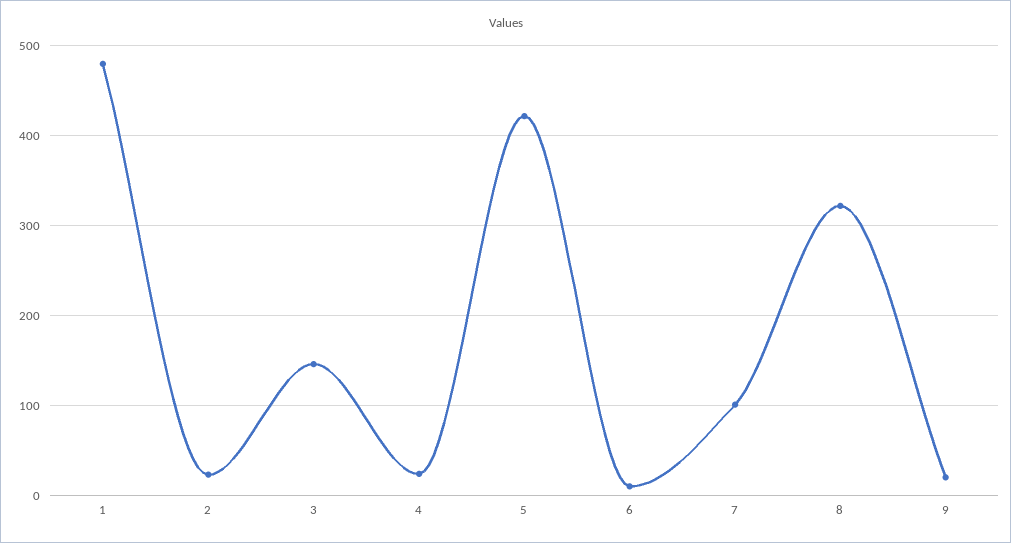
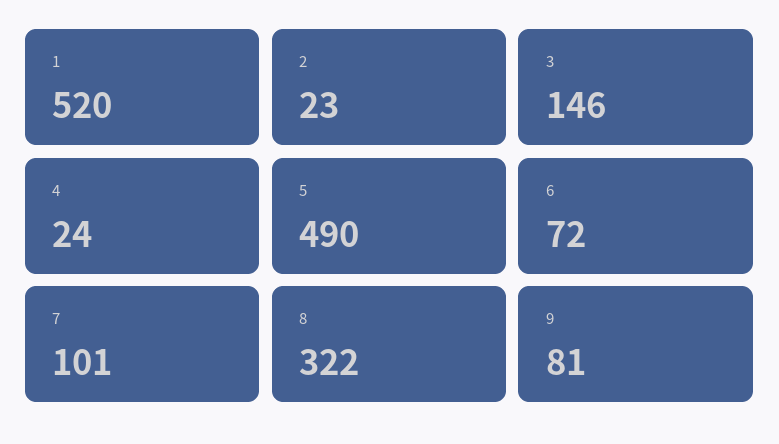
1: 480 -> 520
5: 420 -> 490
6: 10 -> 72
9: 20 -> 81

